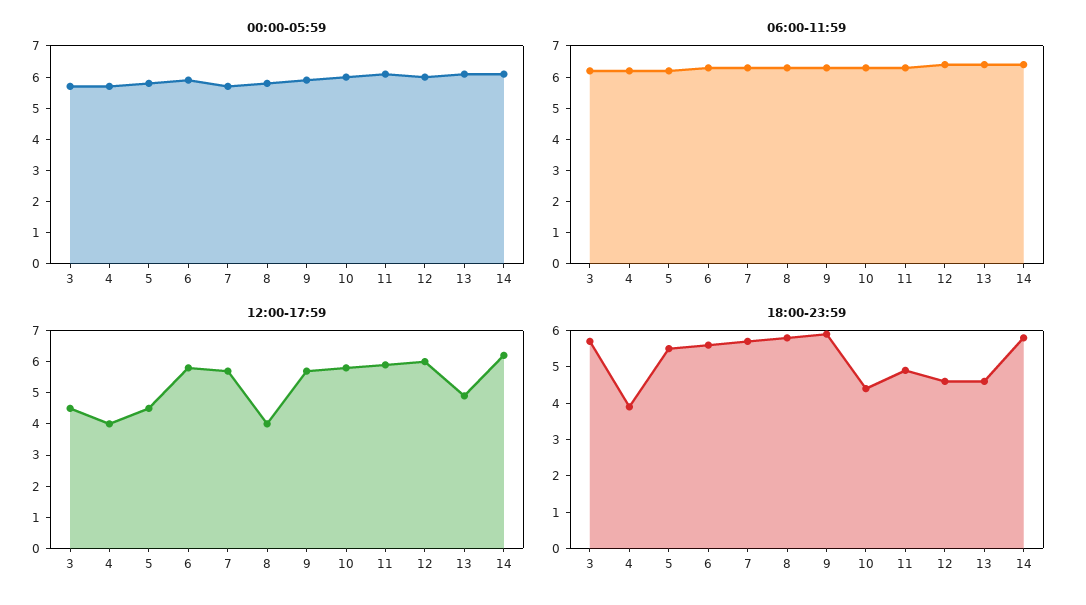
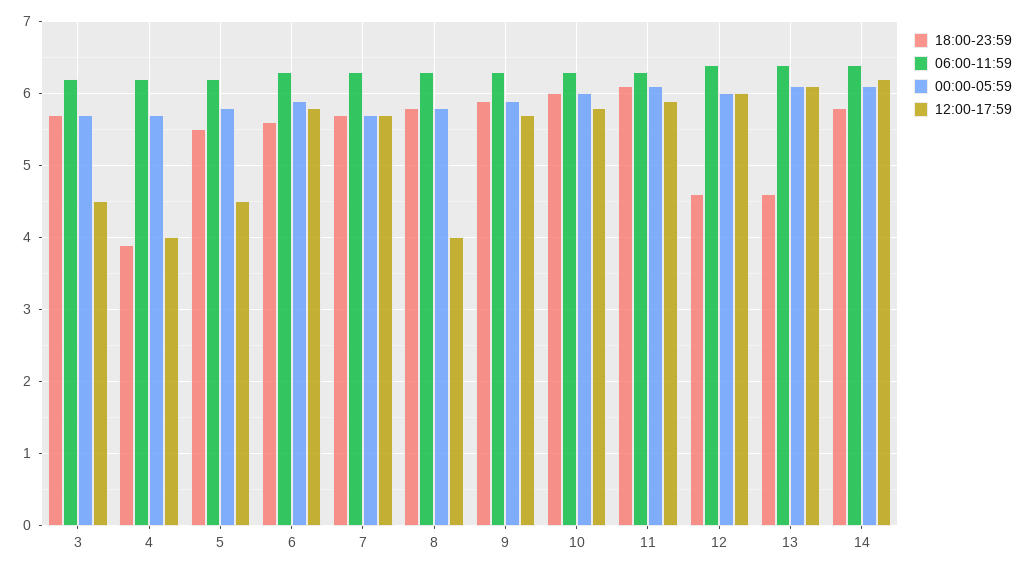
12:00-17:59, 13: 5 -> 6.1
18:00-23:59, 10: 4.5 -> 6
18:00-23:59, 11: 5 -> 6.1

